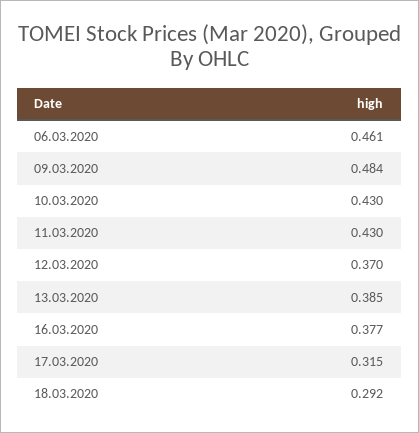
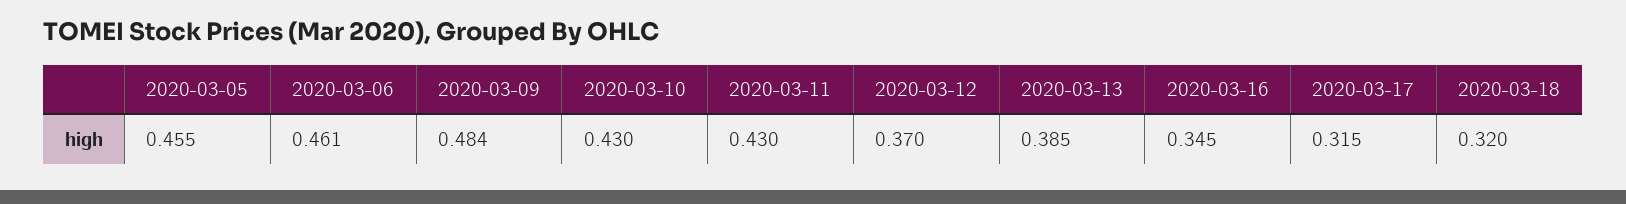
16.03.2020: 0.377 -> 0.345
18.03.2020: 0.292 -> 0.32
2020-03-05: none -> 0.455

